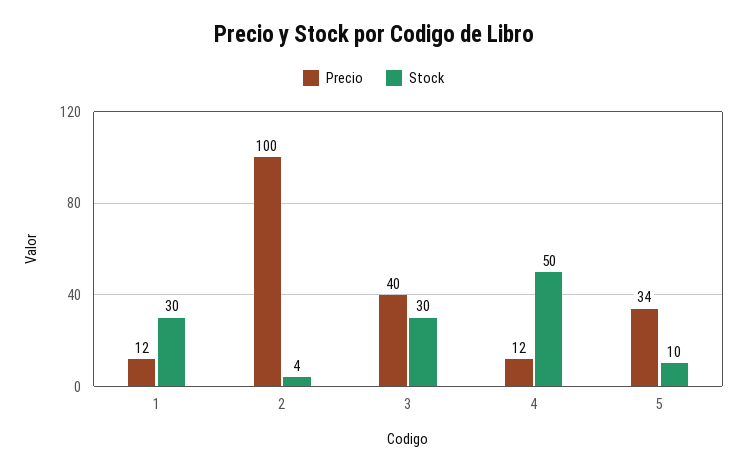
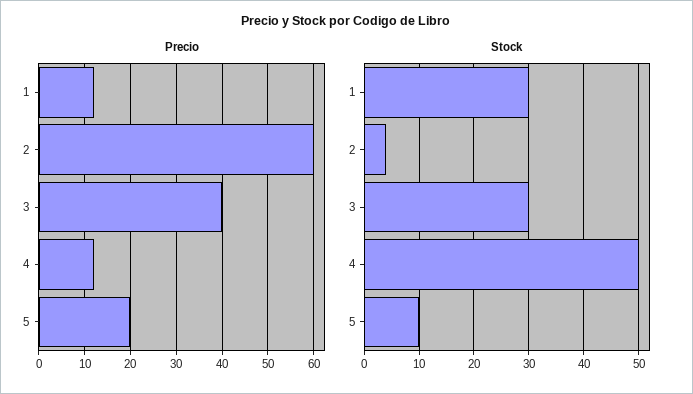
Precio, 2: 100 -> 60
Precio, 5: 34 -> 20

